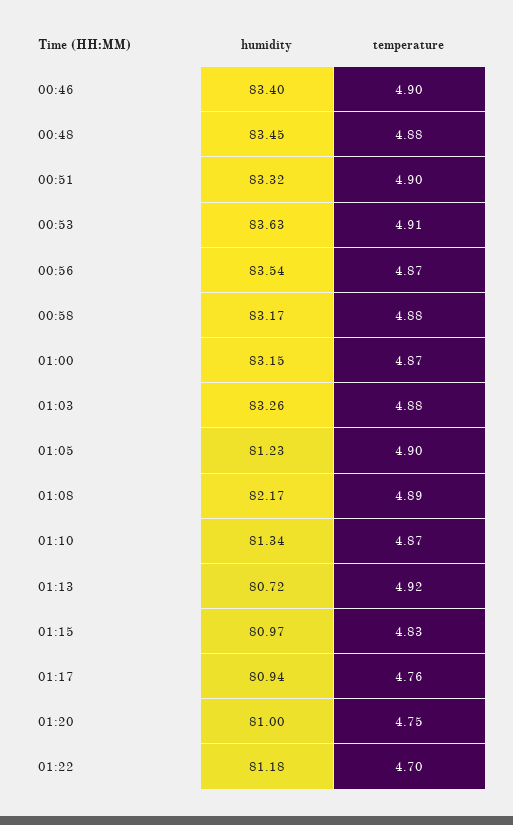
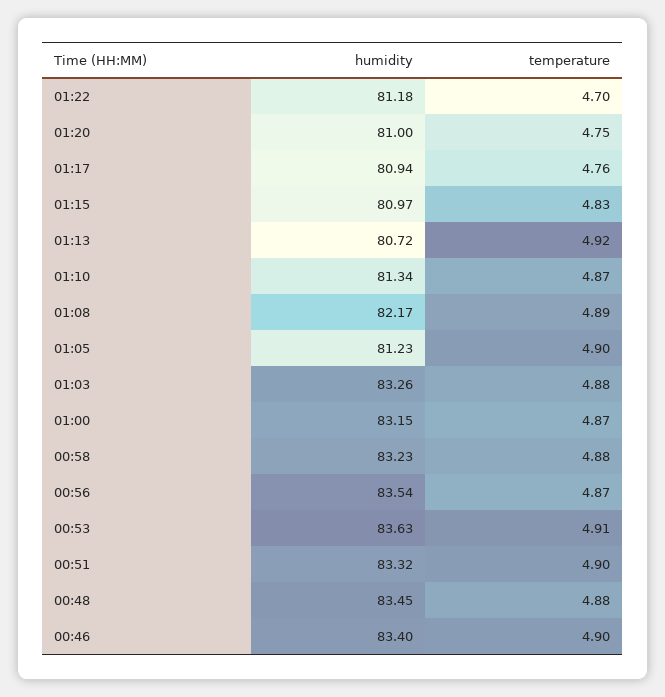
humidity, 00:58: 83.17 -> 83.23

